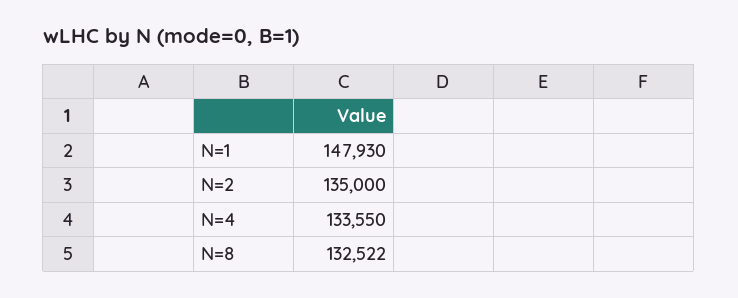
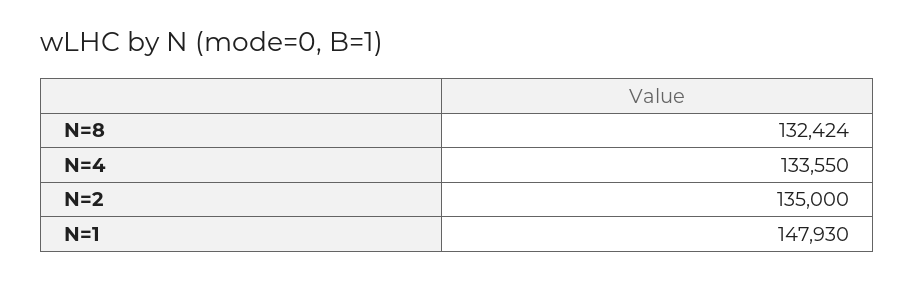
N=8: 132522 -> 132424

